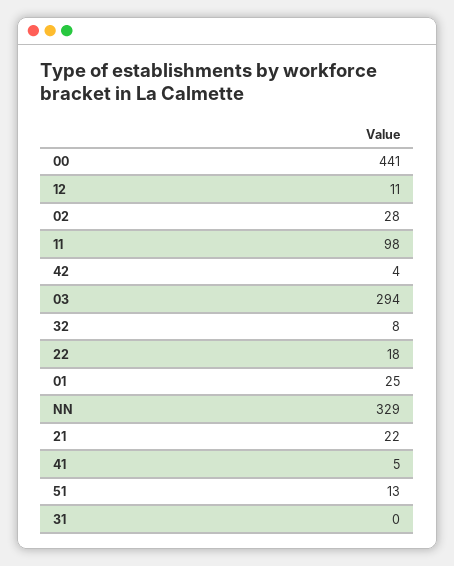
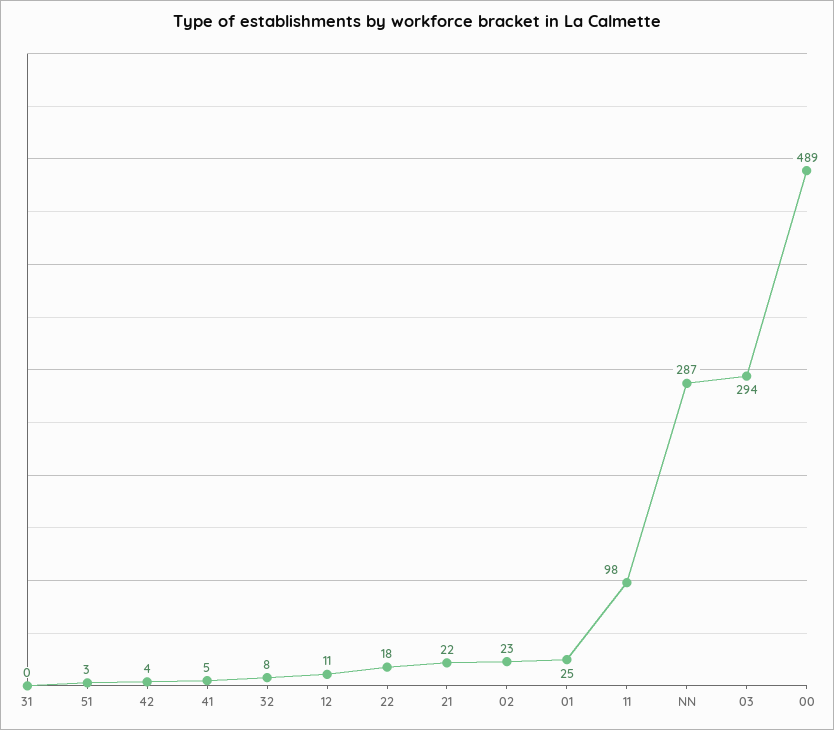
00: 441 -> 489
02: 28 -> 23
NN: 329 -> 287
51: 13 -> 3

